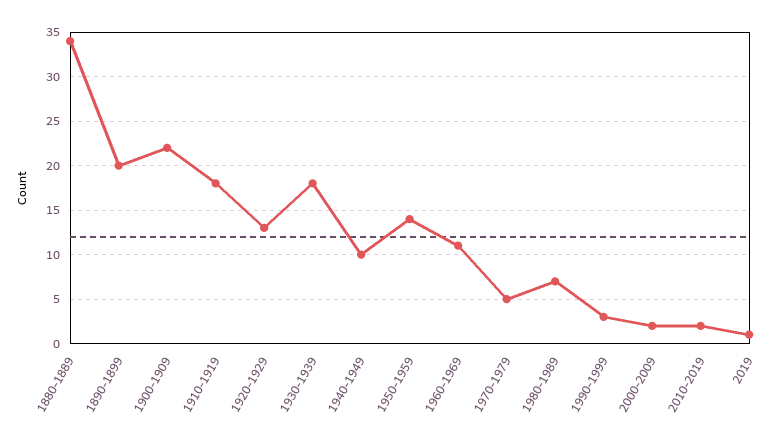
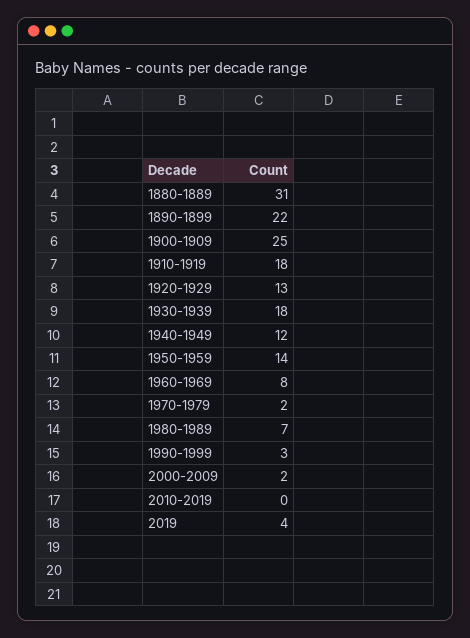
1880-1889: 34 -> 31
1890-1899: 20 -> 22
1900-1909: 22 -> 25
1940-1949: 10 -> 12
1960-1969: 11 -> 8
1970-1979: 5 -> 2
2010-2019: 2 -> 0
2019: 1 -> 4

